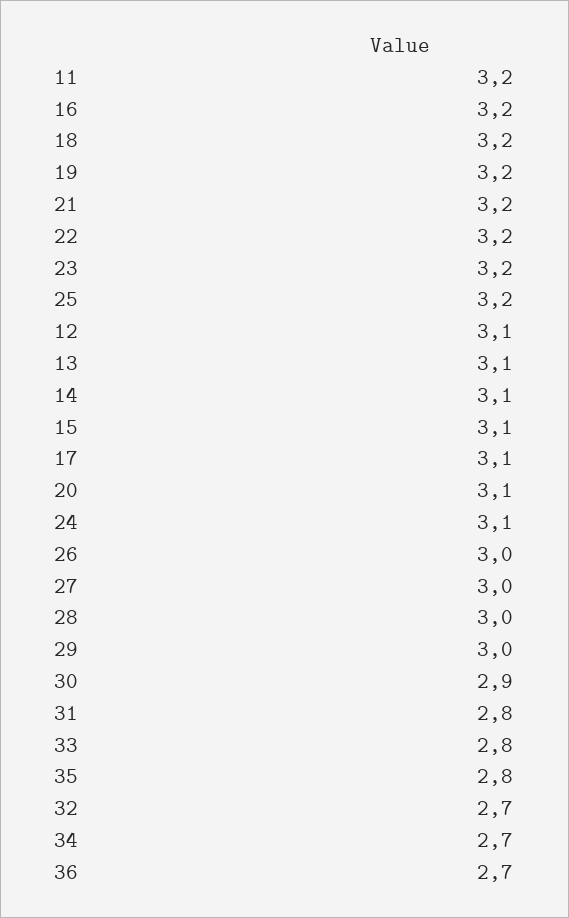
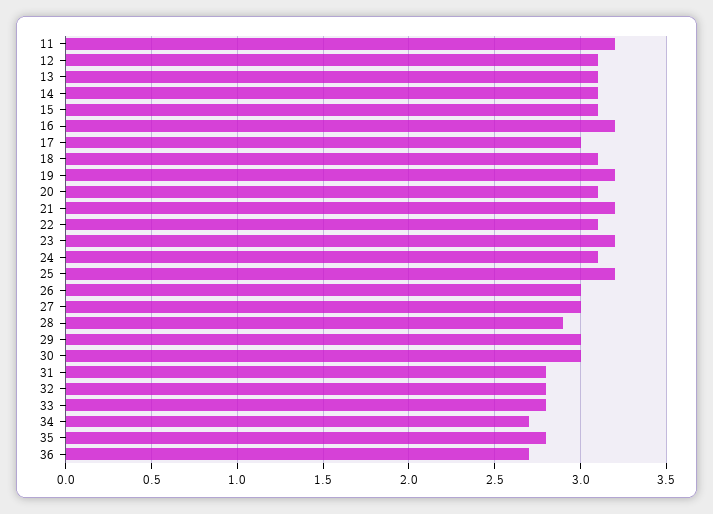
18: 3.2 -> 3.1
22: 3.2 -> 3.1
17: 3.1 -> 3
28: 3 -> 2.9
30: 2.9 -> 3
32: 2.7 -> 2.8

